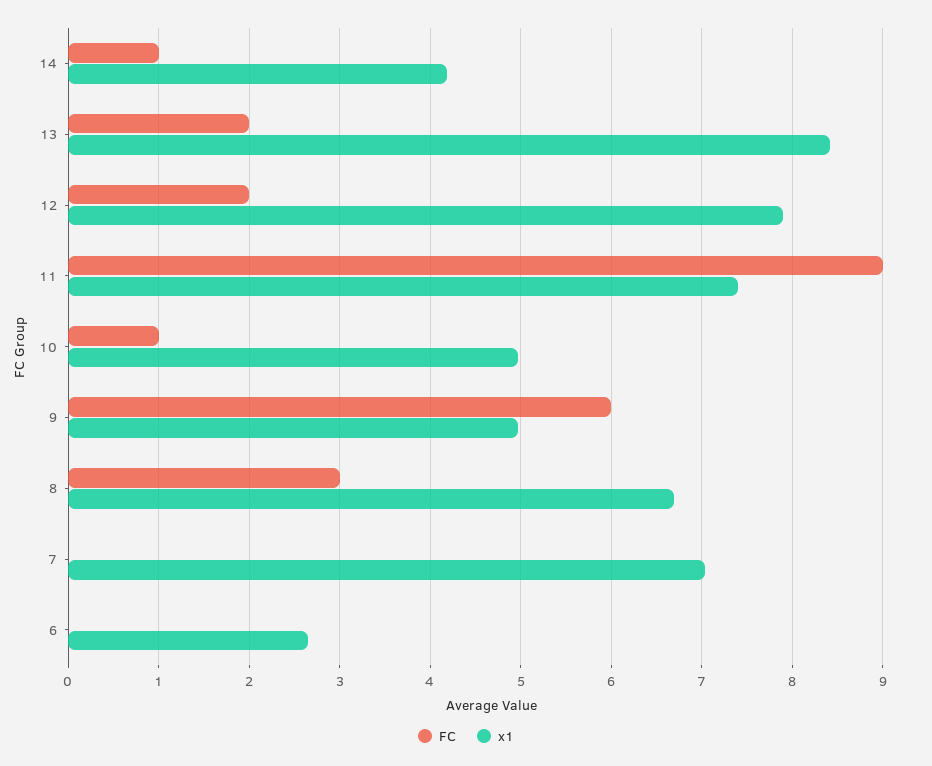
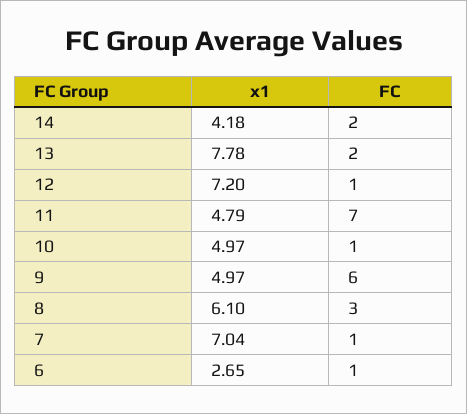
FC, 14: 1 -> 2
x1, 13: 8.4 -> 7.78
FC, 12: 2 -> 1
x1, 12: 7.9 -> 7.2
FC, 11: 9 -> 7
x1, 11: 7.4 -> 4.79
x1, 8: 6.7 -> 6.1
FC, 7: 0 -> 1
FC, 6: 0 -> 1

